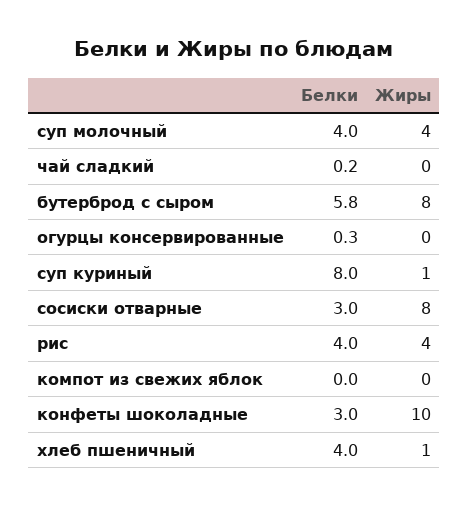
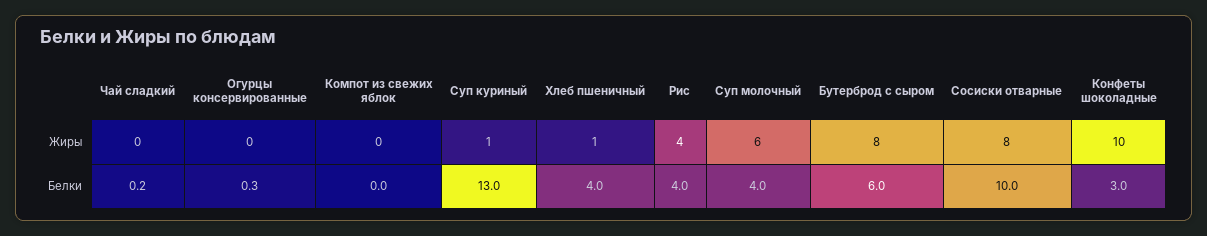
Жиры, суп молочный: 4 -> 6
Белки, бутерброд с сыром: 5.8 -> 6
Белки, суп куриный: 8 -> 13
Белки, сосиски отварные: 3 -> 10

